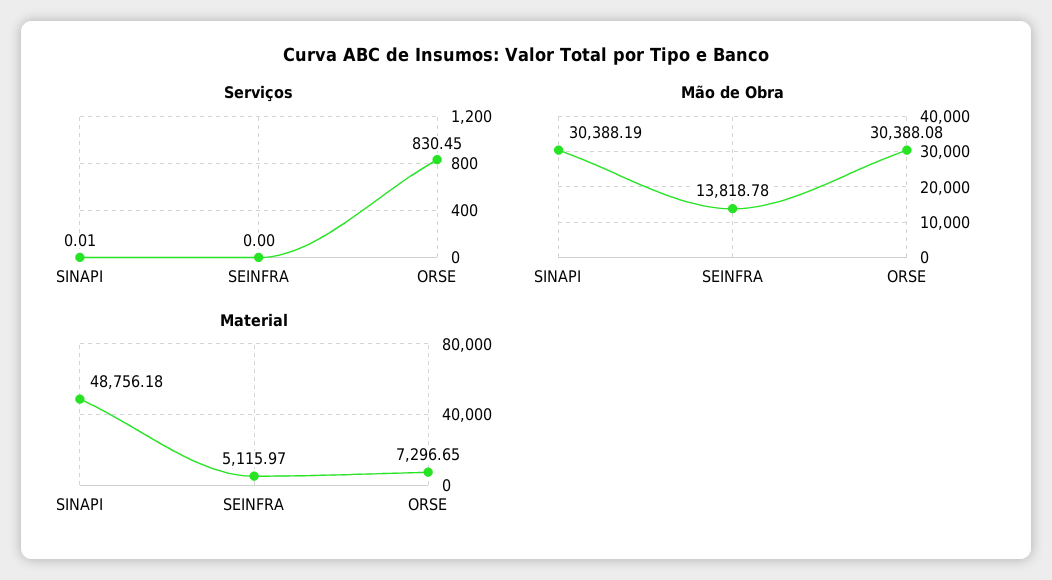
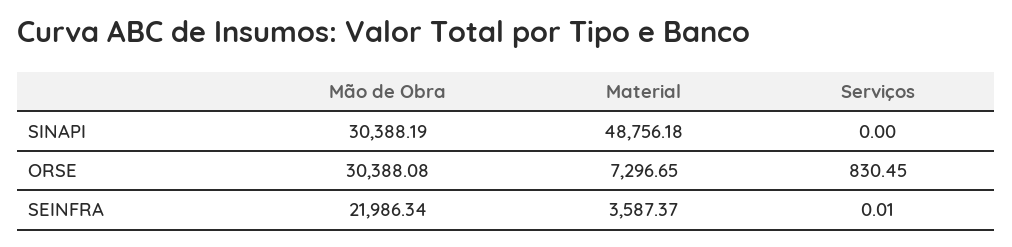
Serviços, SINAPI: 0.01 -> 0
Serviços, SEINFRA: 0 -> 0.01
Mão de Obra, SEINFRA: 13818.78 -> 21986.34
Material, SEINFRA: 5115.97 -> 3587.37

